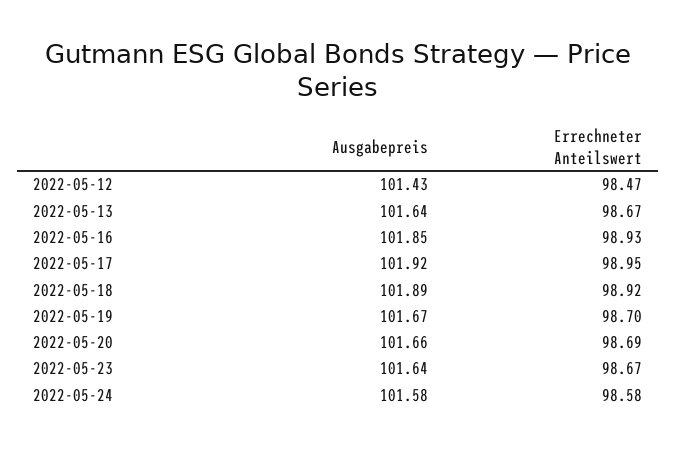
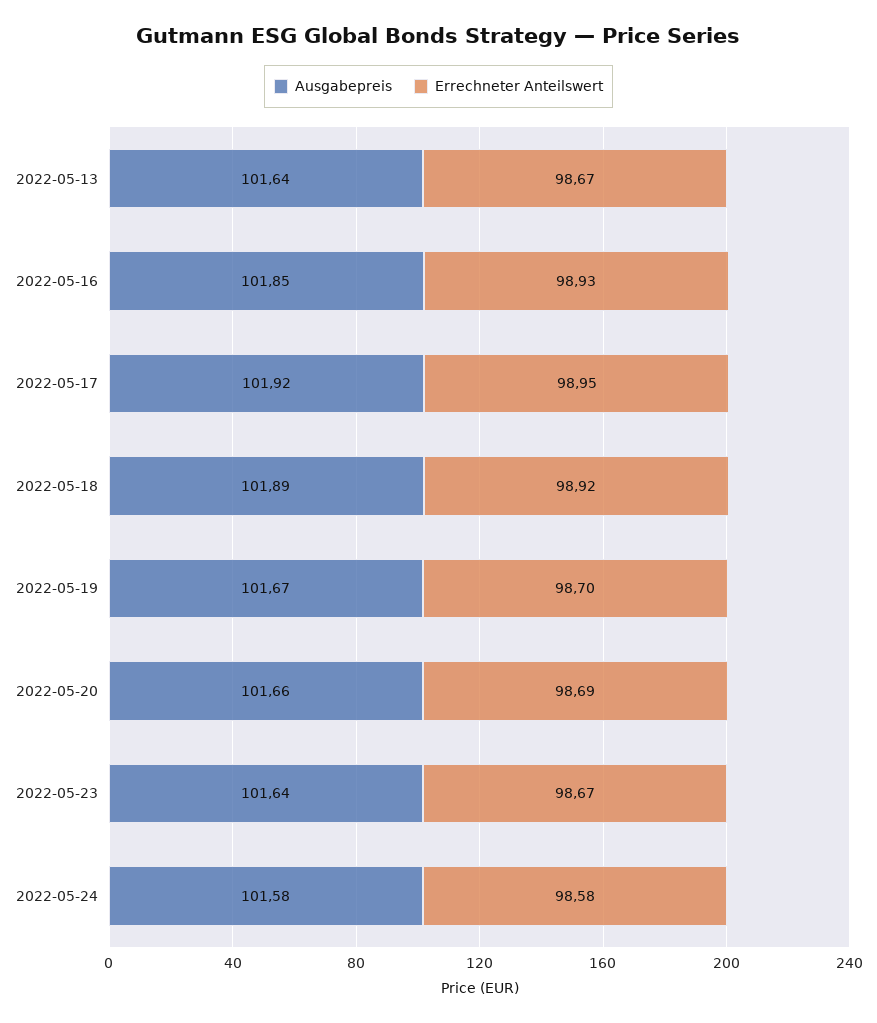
Ausgabepreis, 2022-05-12: 101.43 -> none
Errechneter Anteilswert, 2022-05-12: 98.47 -> none

